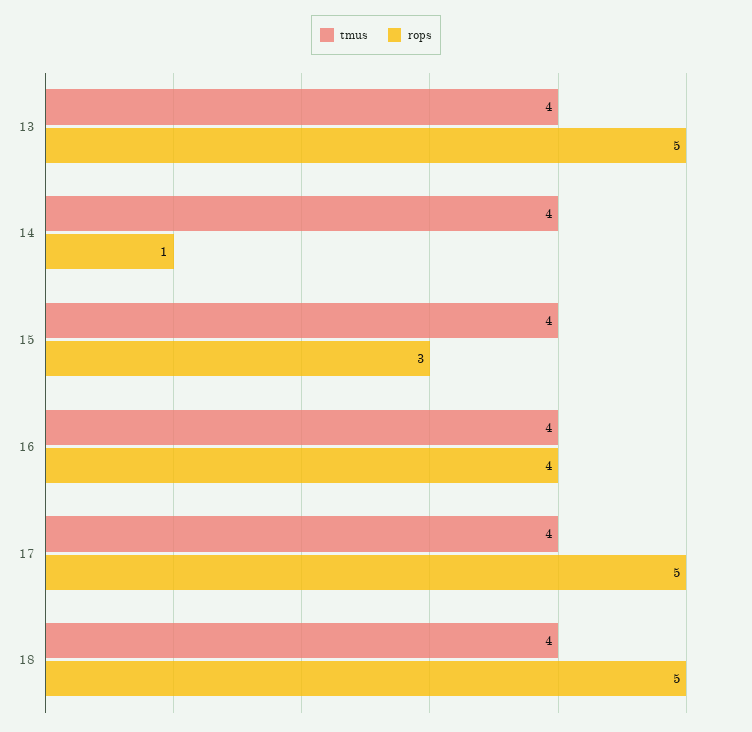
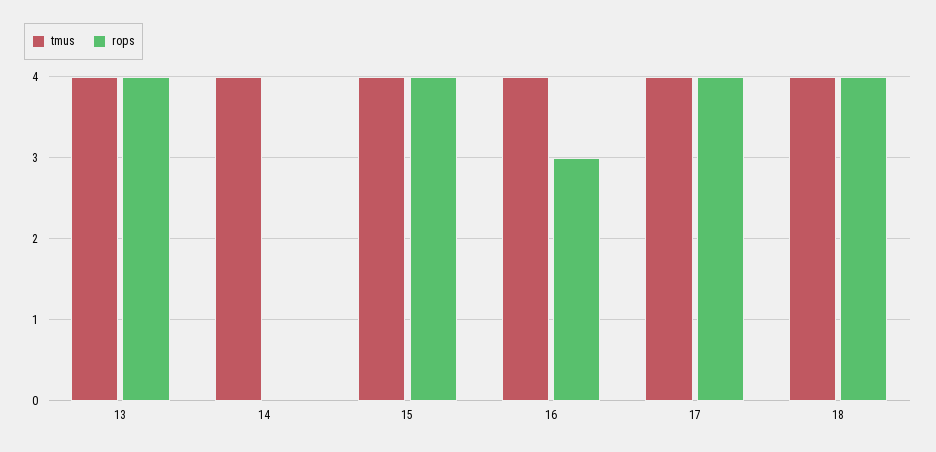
rops, 13: 5 -> 4
rops, 14: 1 -> 0
rops, 15: 3 -> 4
rops, 16: 4 -> 3
rops, 17: 5 -> 4
rops, 18: 5 -> 4

